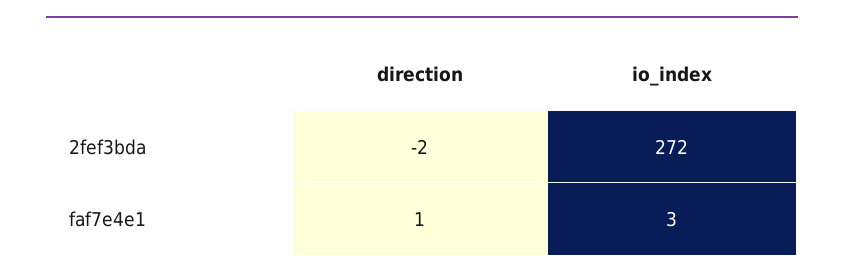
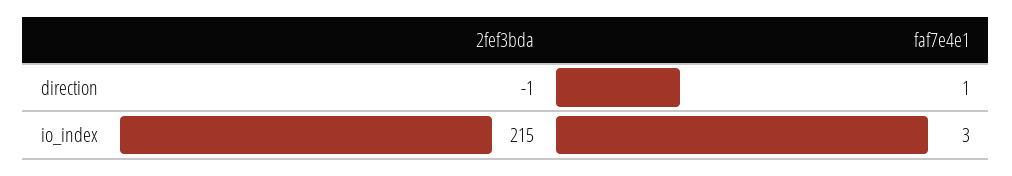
direction, 2fef3bda: -2 -> -1
io_index, 2fef3bda: 272 -> 215

